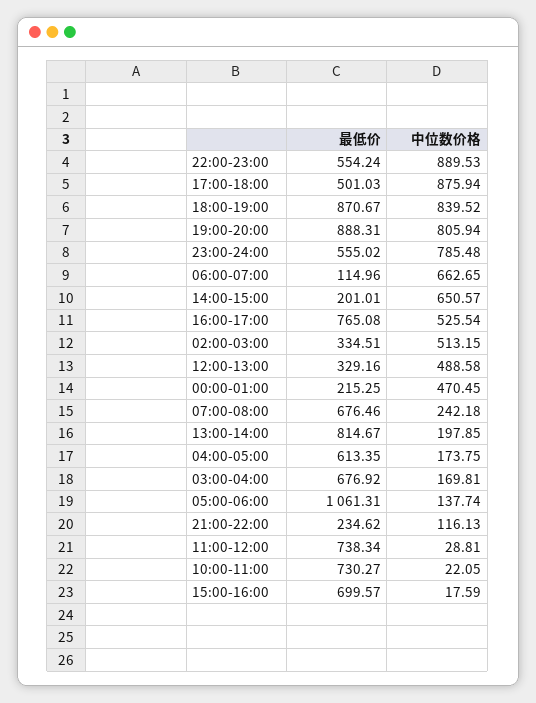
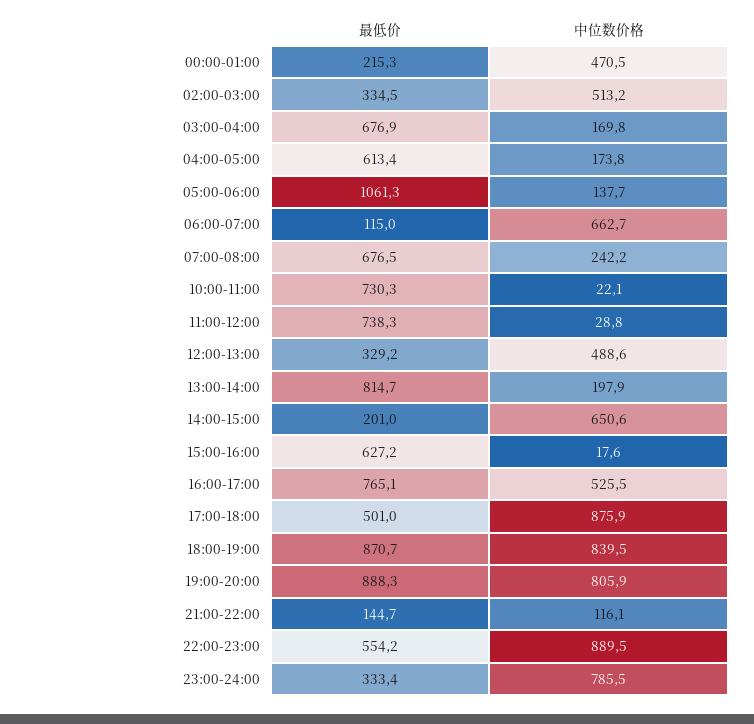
最低价, 23:00-24:00: 555.02 -> 333.4
最低价, 21:00-22:00: 234.62 -> 144.7
最低价, 15:00-16:00: 699.57 -> 627.2

